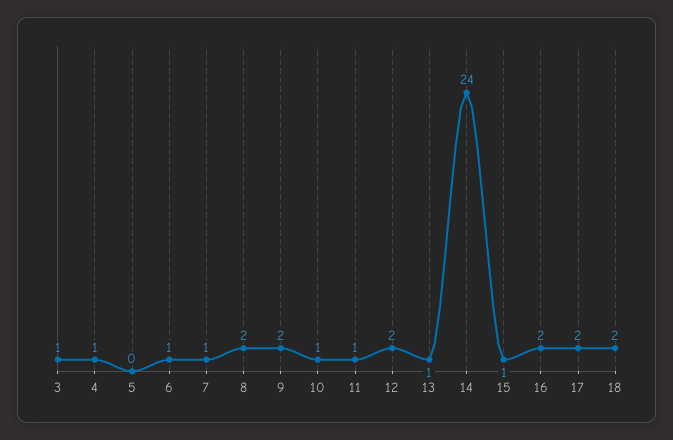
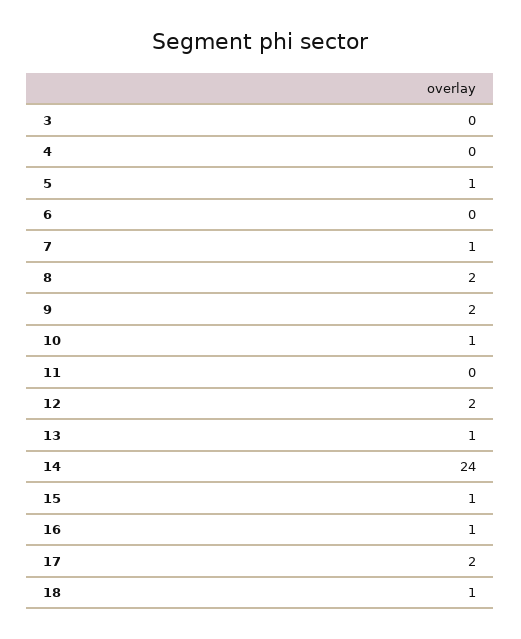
3: 1 -> 0
4: 1 -> 0
5: 0 -> 1
6: 1 -> 0
11: 1 -> 0
16: 2 -> 1
18: 2 -> 1

